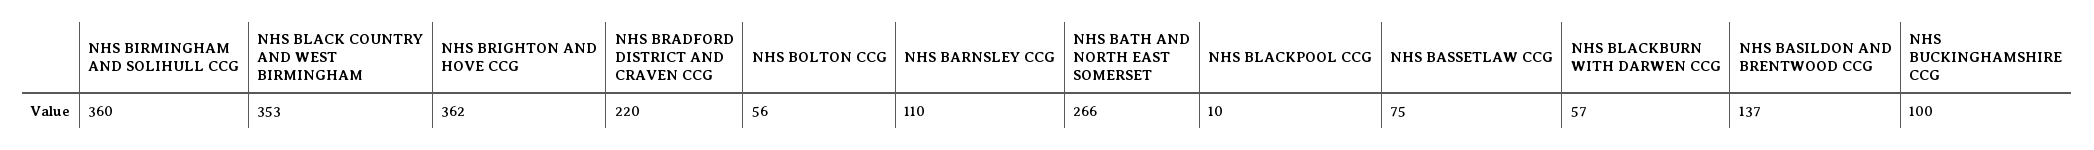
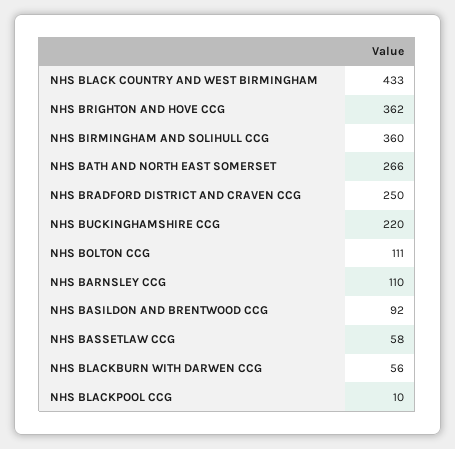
NHS BLACK COUNTRY AND WEST BIRMINGHAM: 353 -> 433
NHS BRADFORD DISTRICT AND CRAVEN CCG: 220 -> 250
NHS BOLTON CCG: 56 -> 111
NHS BASSETLAW CCG: 75 -> 58
NHS BLACKBURN WITH DARWEN CCG: 57 -> 56
NHS BASILDON AND BRENTWOOD CCG: 137 -> 92
NHS BUCKINGHAMSHIRE CCG: 100 -> 220

